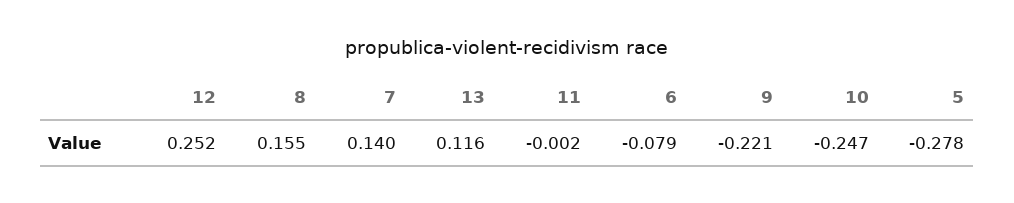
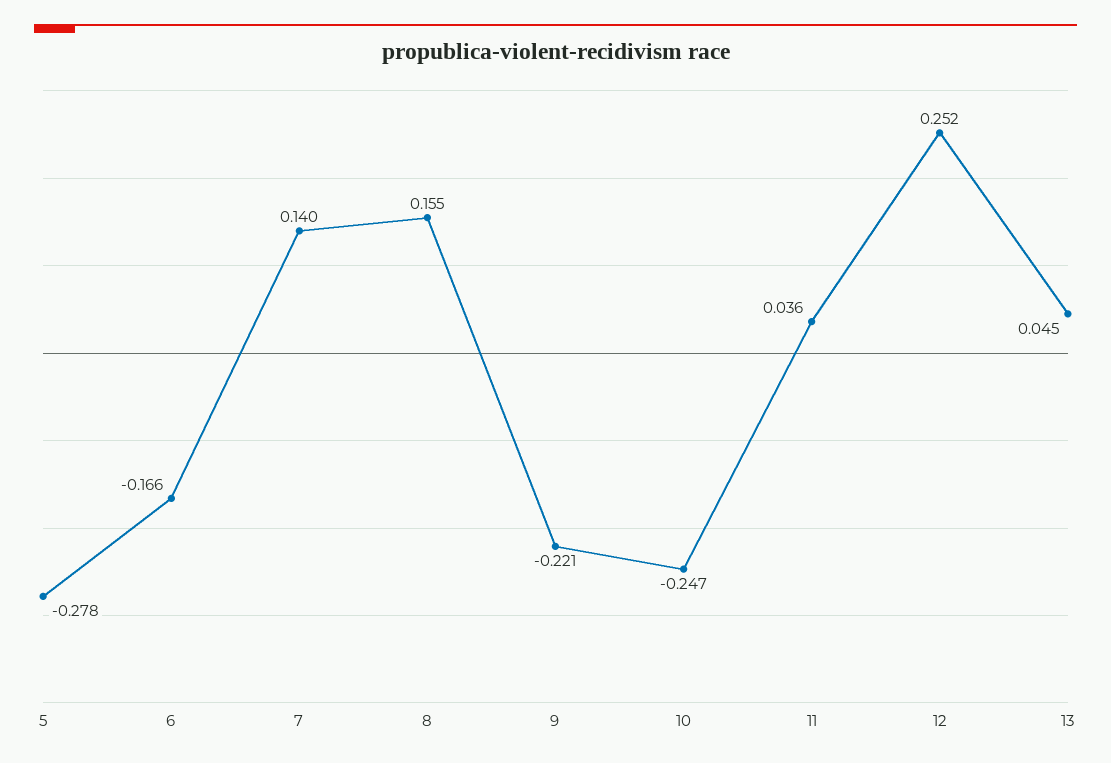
13: 0.116 -> 0.045
11: -0.002 -> 0.036
6: -0.079 -> -0.166

